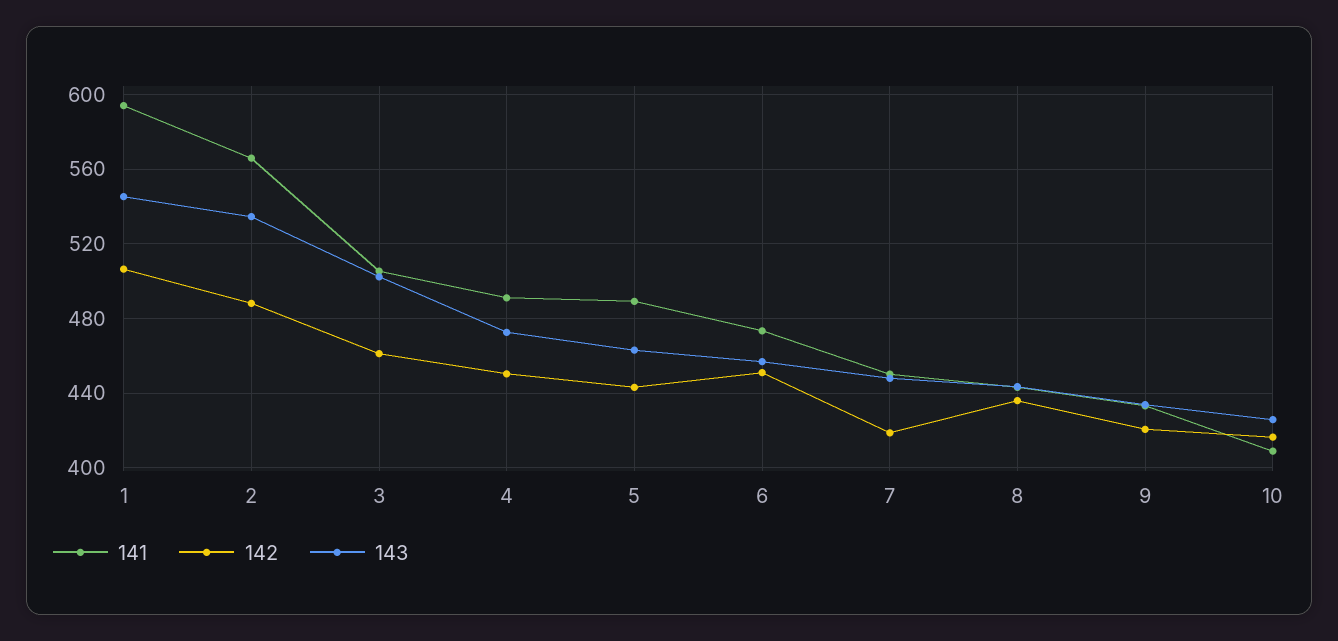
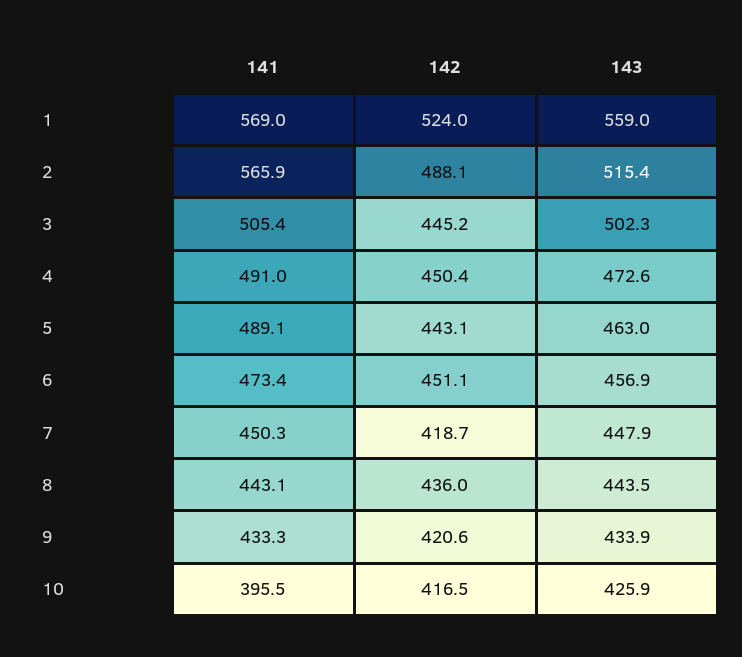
141, 1: 595 -> 569
142, 1: 505 -> 524
143, 1: 545 -> 559
143, 2: 535 -> 515.4
142, 3: 460 -> 445.2
141, 10: 410 -> 395.5

